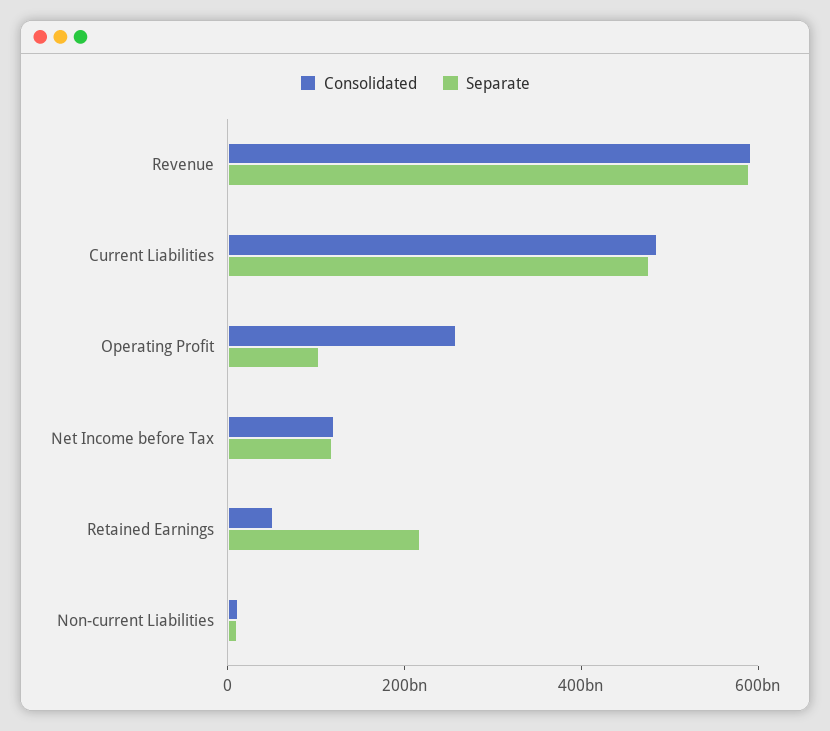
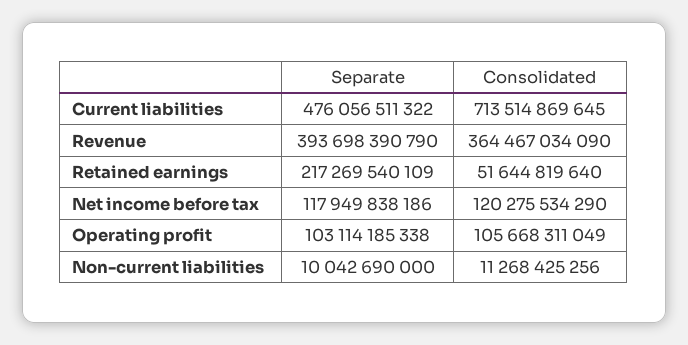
Consolidated, Revenue: 600000000000 -> 364467034090
Separate, Revenue: 600000000000 -> 393698390790
Consolidated, Current Liabilities: 500000000000 -> 713514869645
Consolidated, Operating Profit: 250000000000 -> 105668311049

